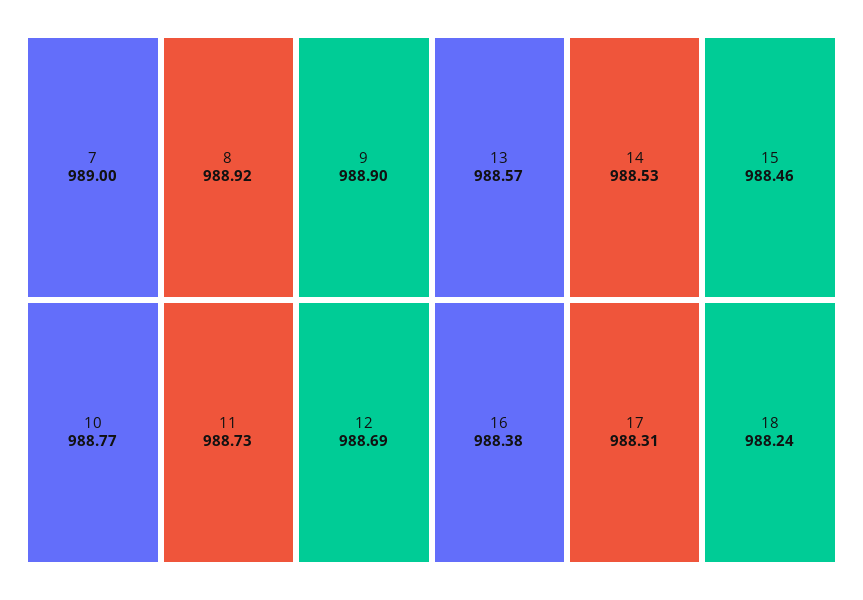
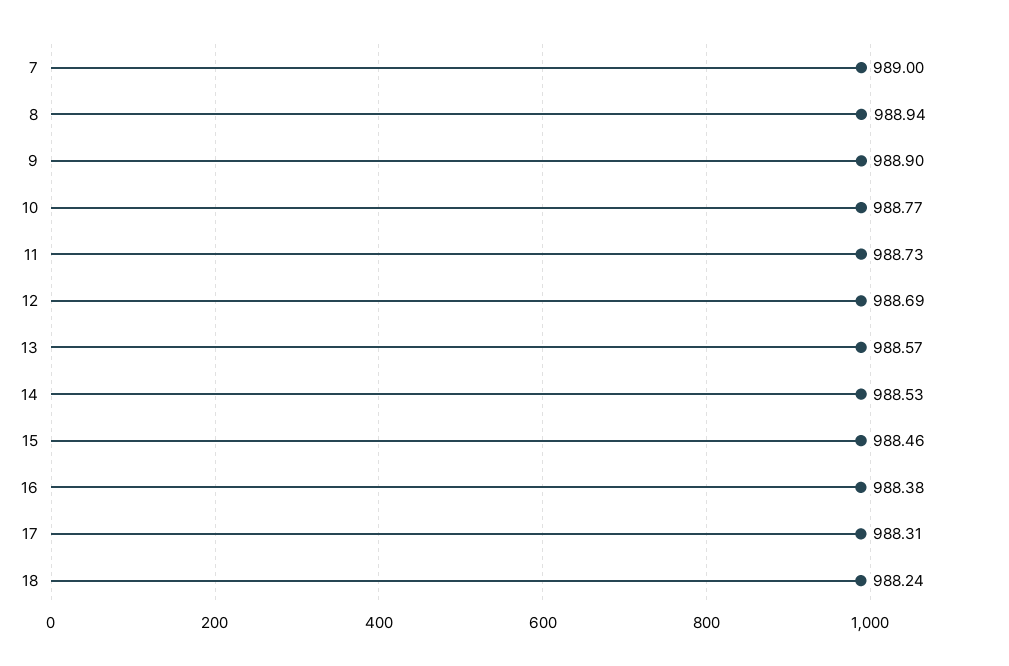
8: 988.92 -> 988.94

